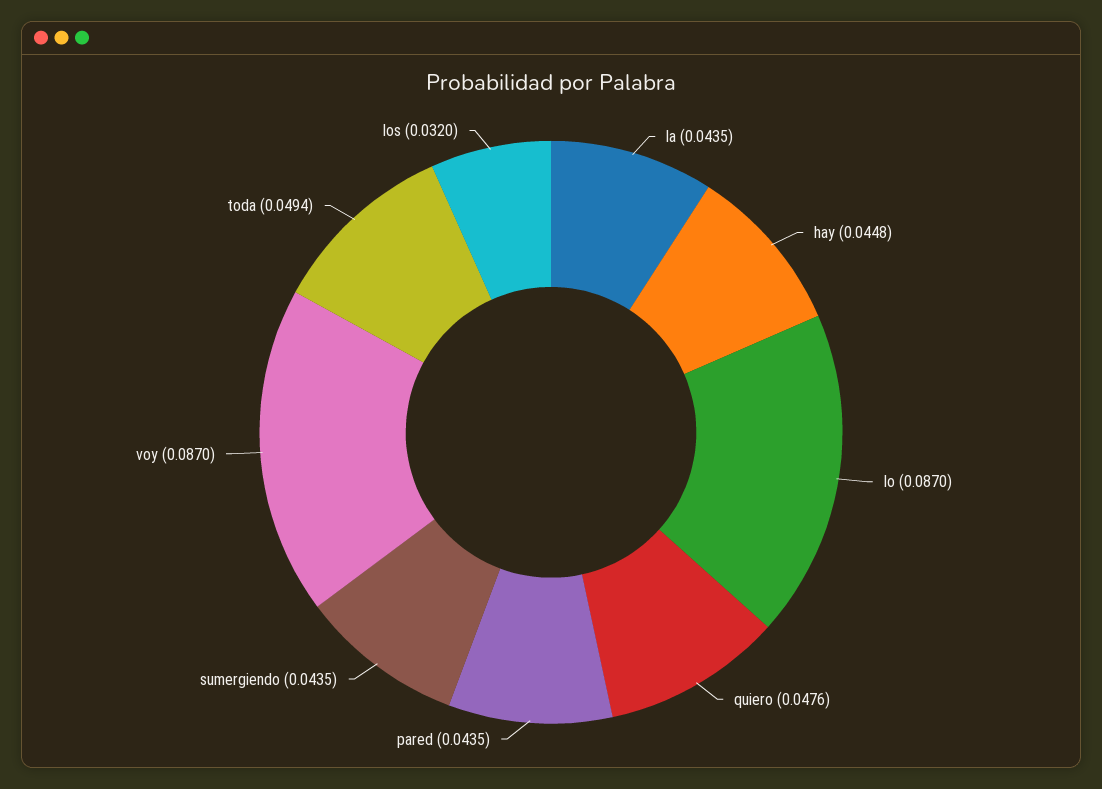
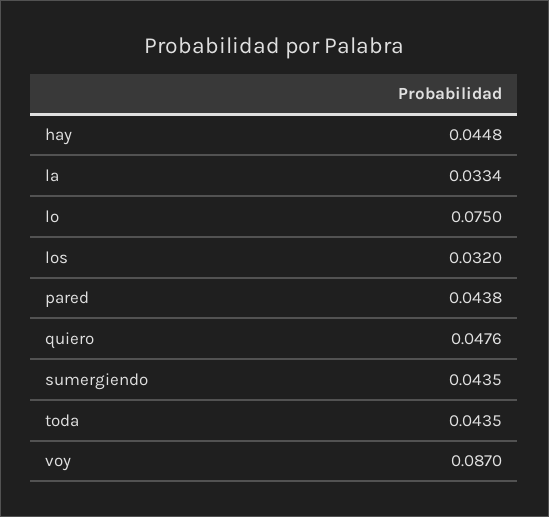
la: 0.0435 -> 0.0334
lo: 0.087 -> 0.075
pared: 0.0435 -> 0.0438
toda: 0.0494 -> 0.0435

